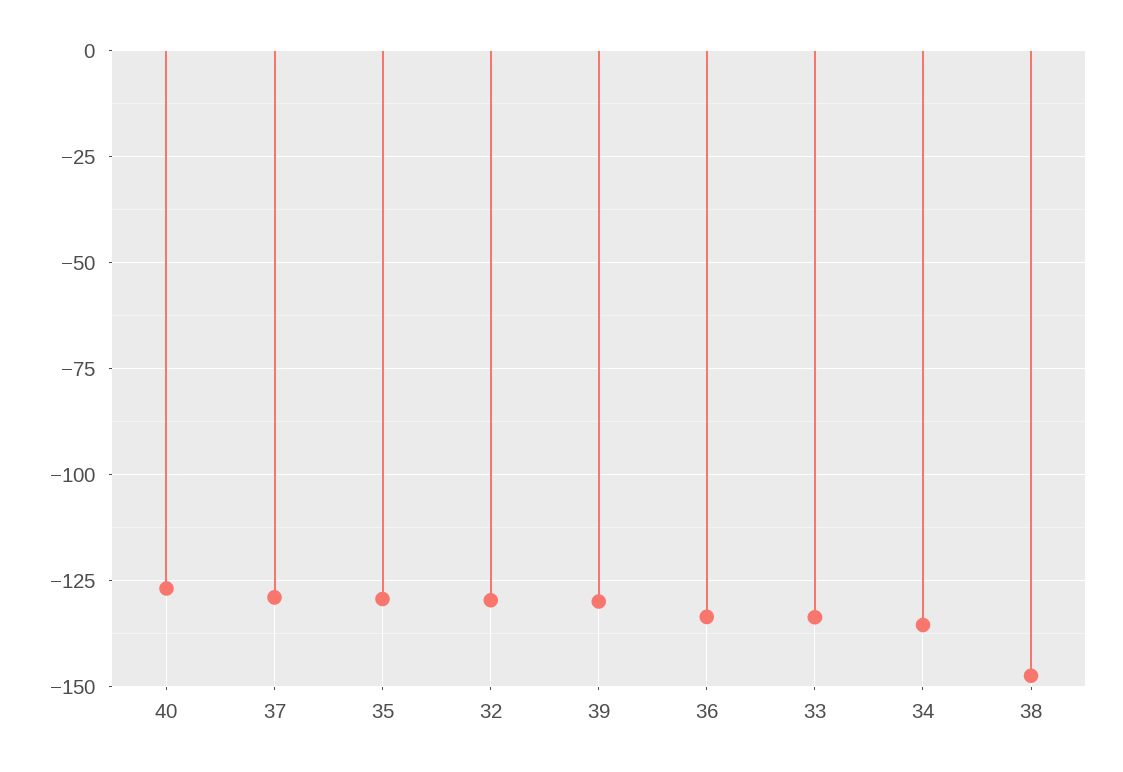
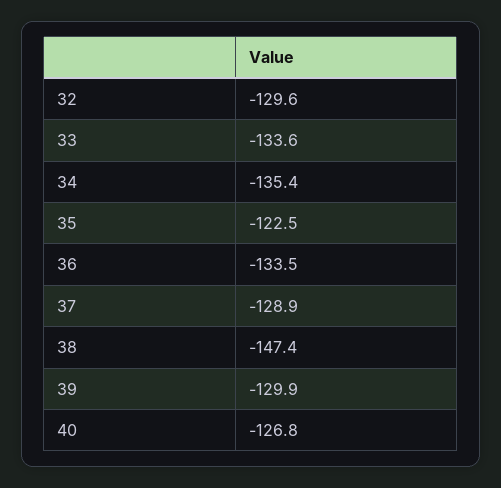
35: -130 -> -122.5

